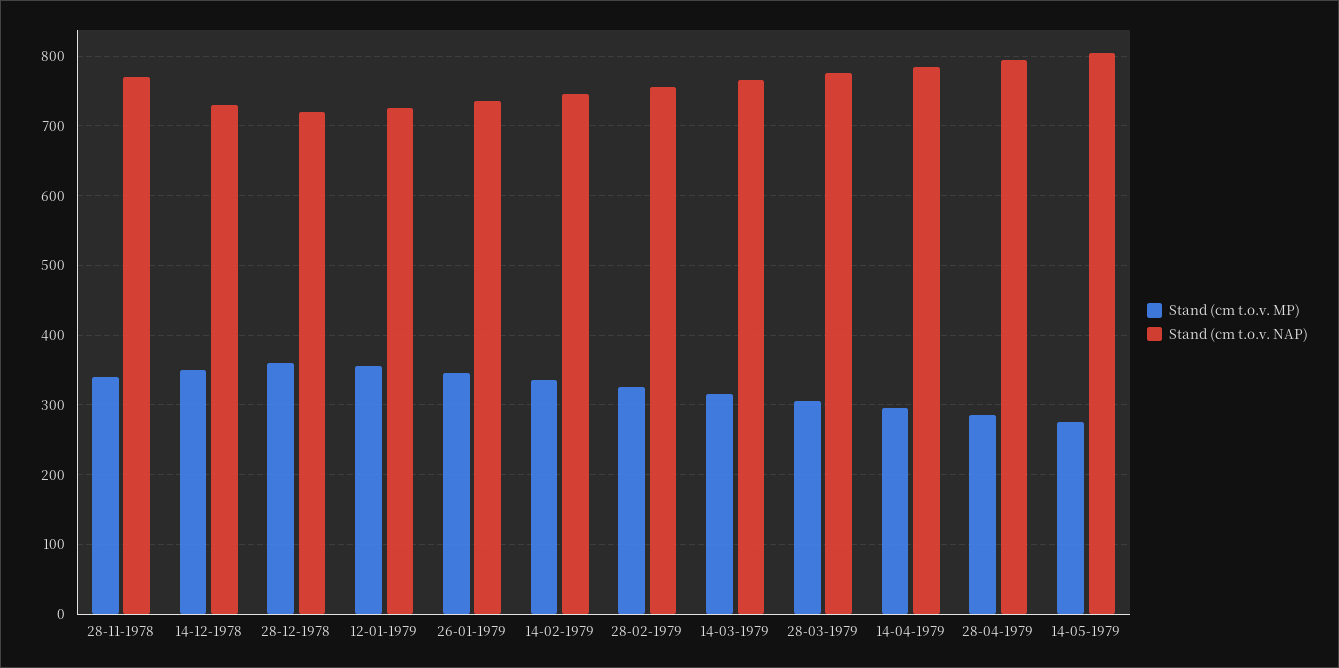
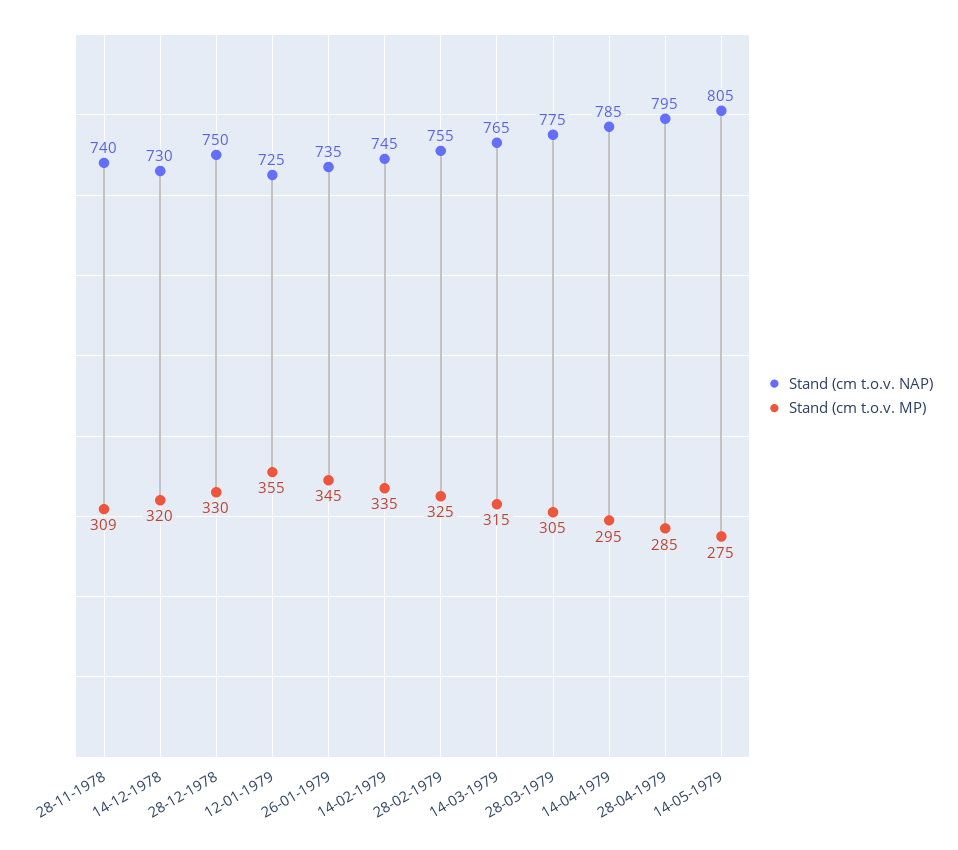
Stand (cm t.o.v. MP), 28-11-1978: 340 -> 309
Stand (cm t.o.v. NAP), 28-11-1978: 770 -> 740
Stand (cm t.o.v. MP), 14-12-1978: 350 -> 320
Stand (cm t.o.v. MP), 28-12-1978: 360 -> 330
Stand (cm t.o.v. NAP), 28-12-1978: 720 -> 750

